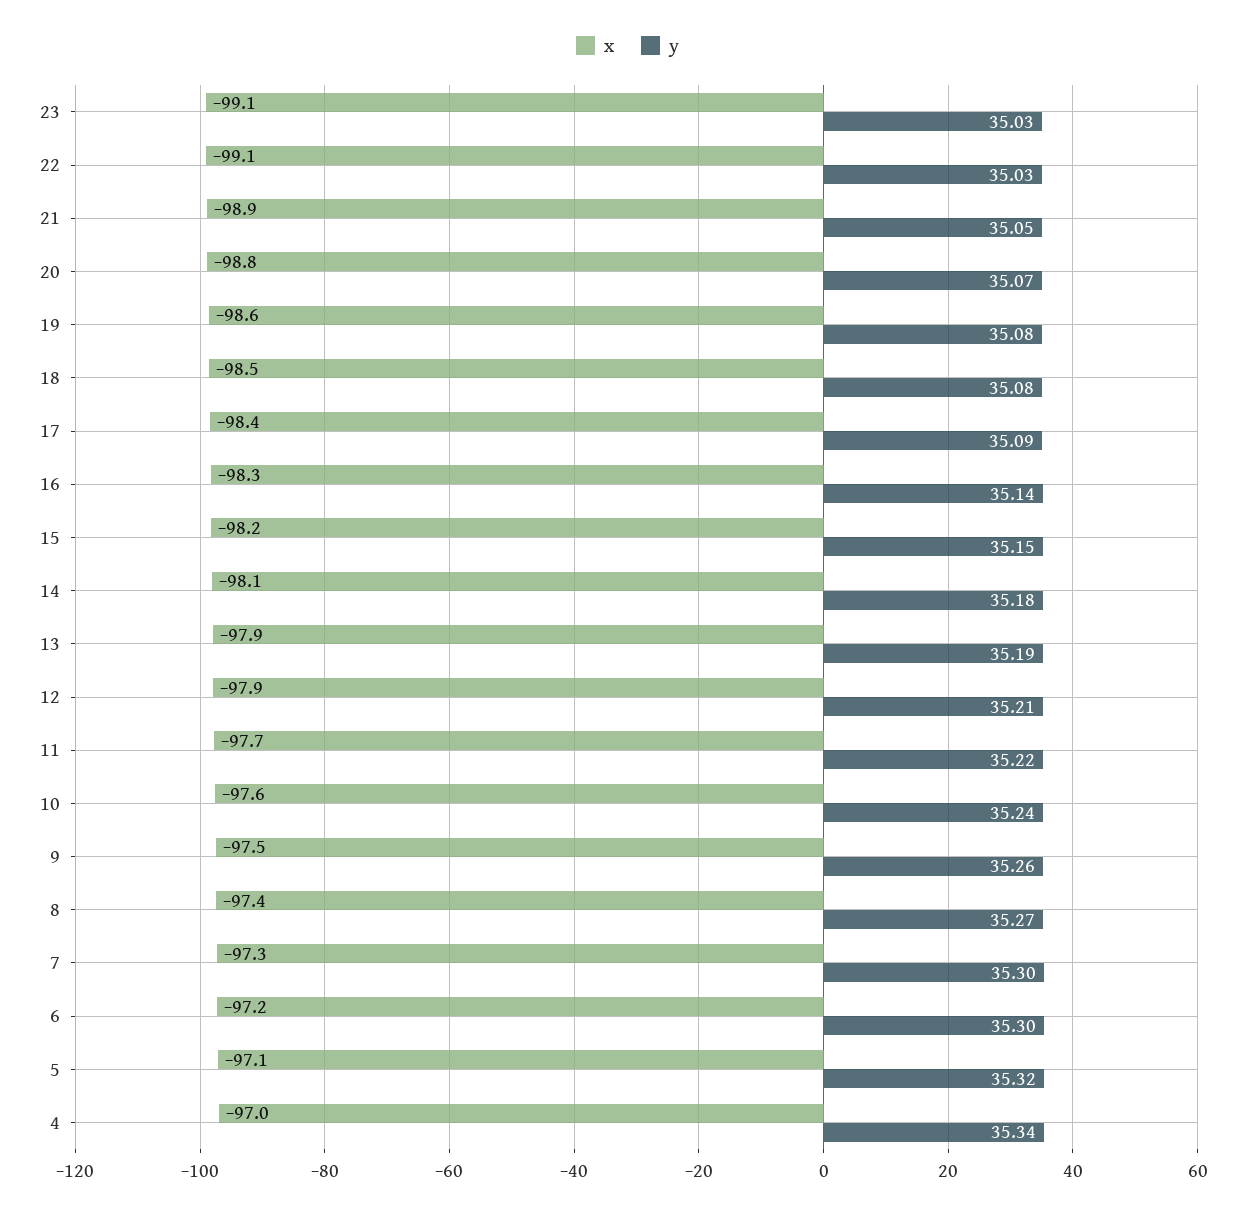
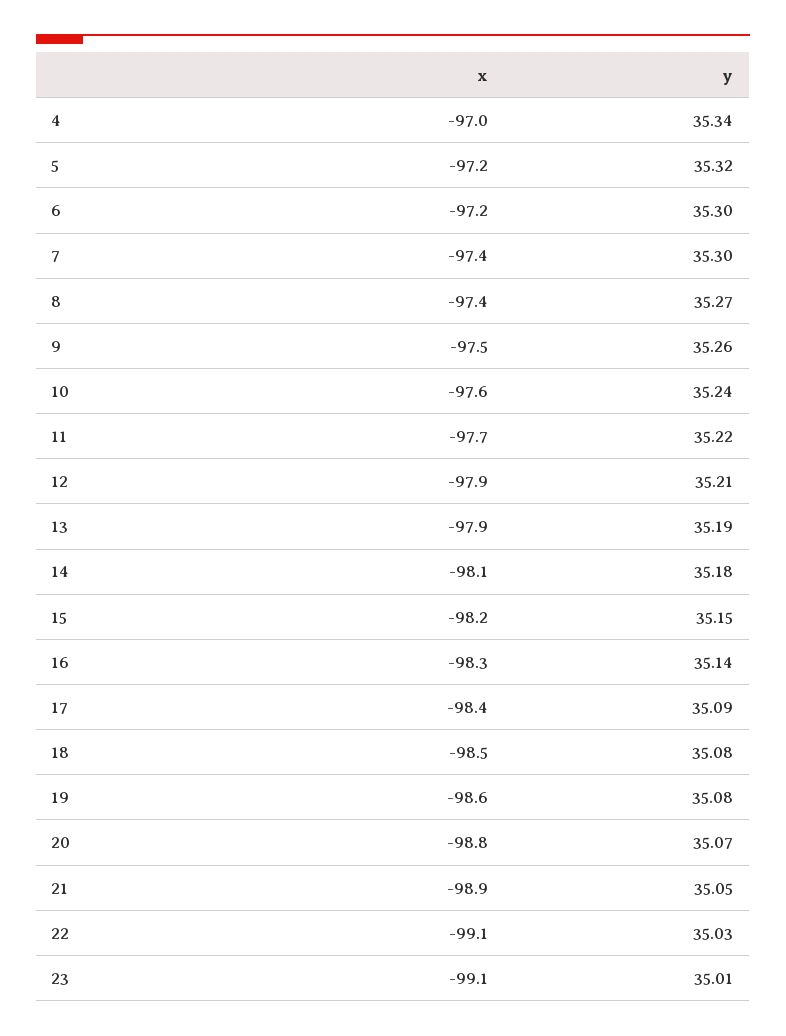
y, 23: 35.03 -> 35.01
x, 7: -97.3 -> -97.4
x, 5: -97.1 -> -97.2

